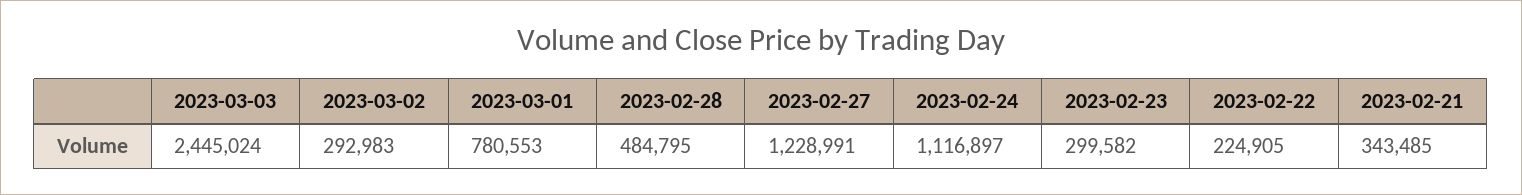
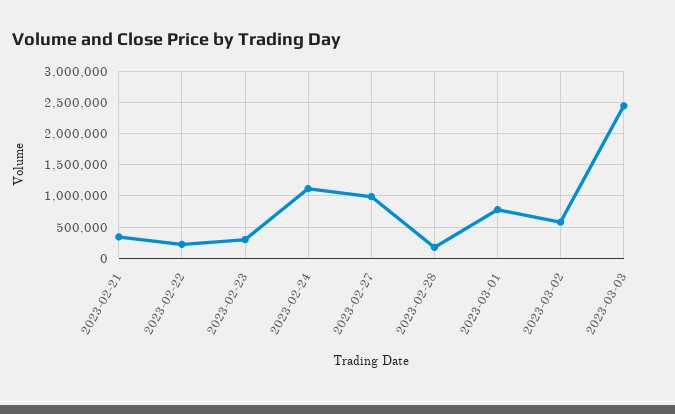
2023-03-02: 292983 -> 600000
2023-02-28: 484795 -> 200000
2023-02-27: 1228991 -> 1000000

